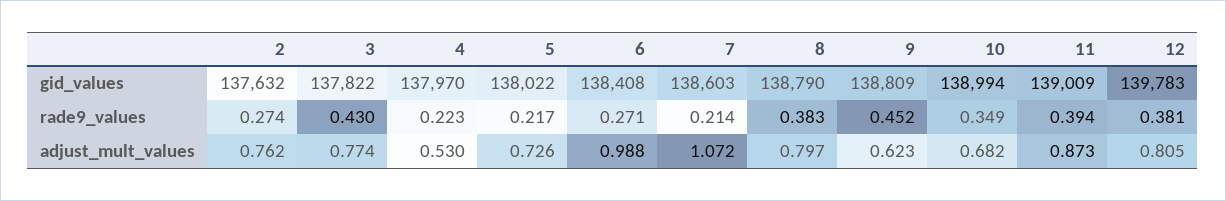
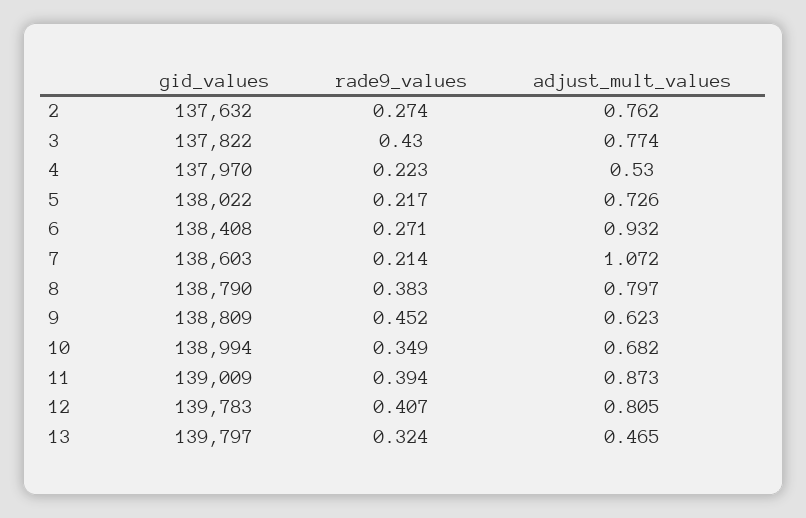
12, rade9_values: 0.381 -> 0.407
6, adjust_mult_values: 0.988 -> 0.932
13, gid_values: none -> 139797
13, rade9_values: none -> 0.324
13, adjust_mult_values: none -> 0.465

